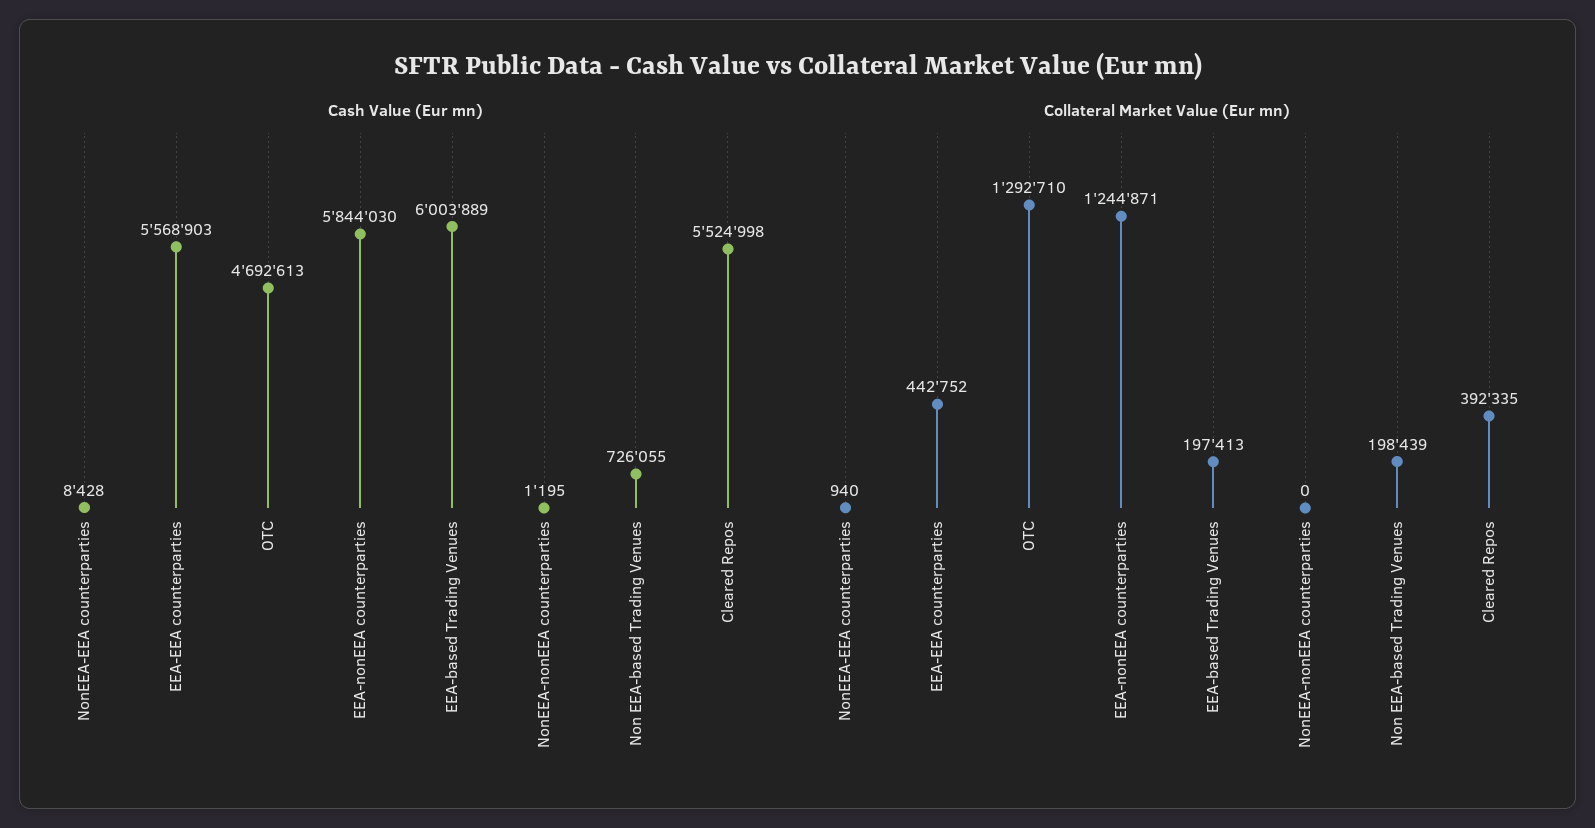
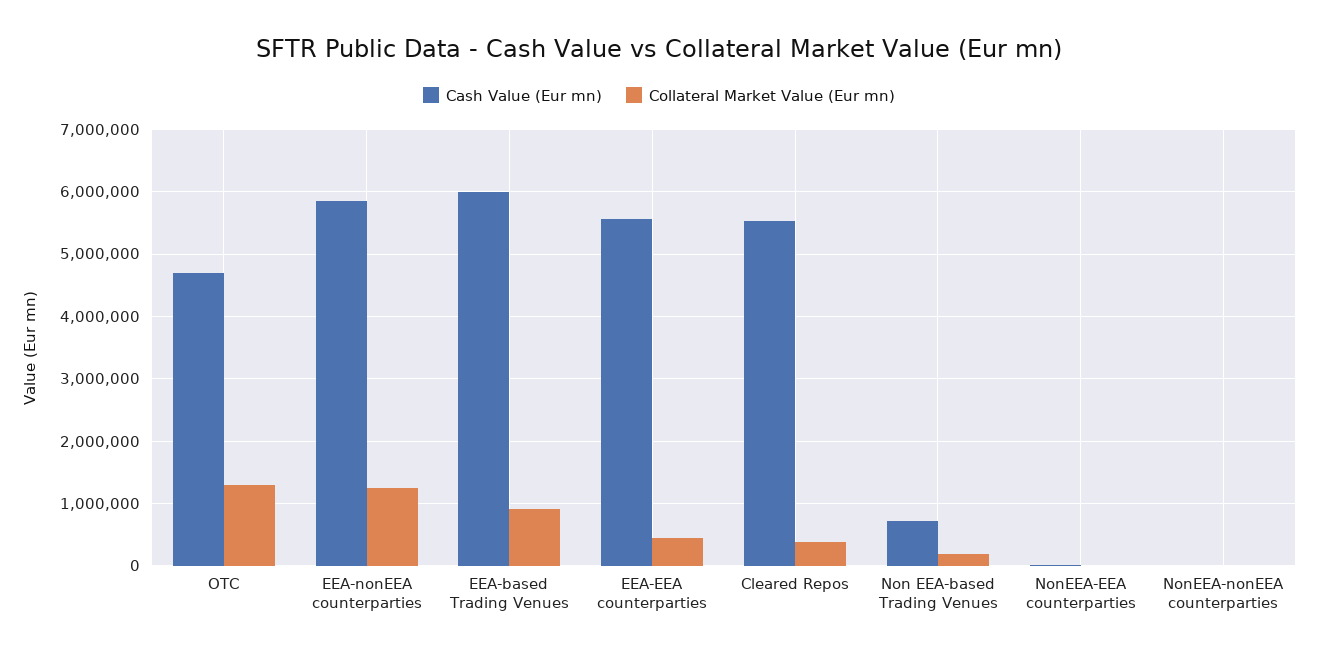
Collateral Market Value (Eur mn), EEA-based Trading Venues: 197413 -> 900000

